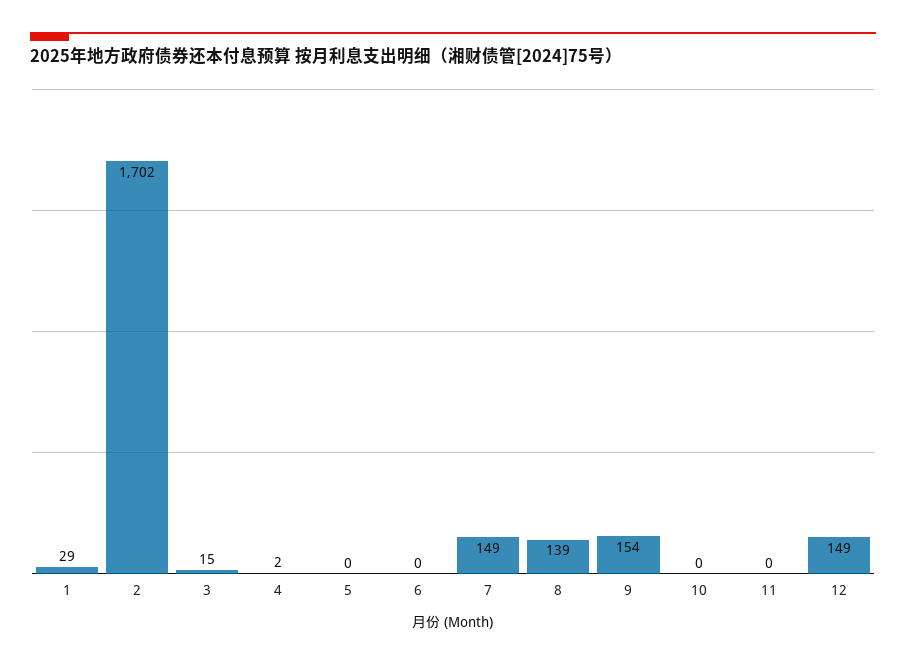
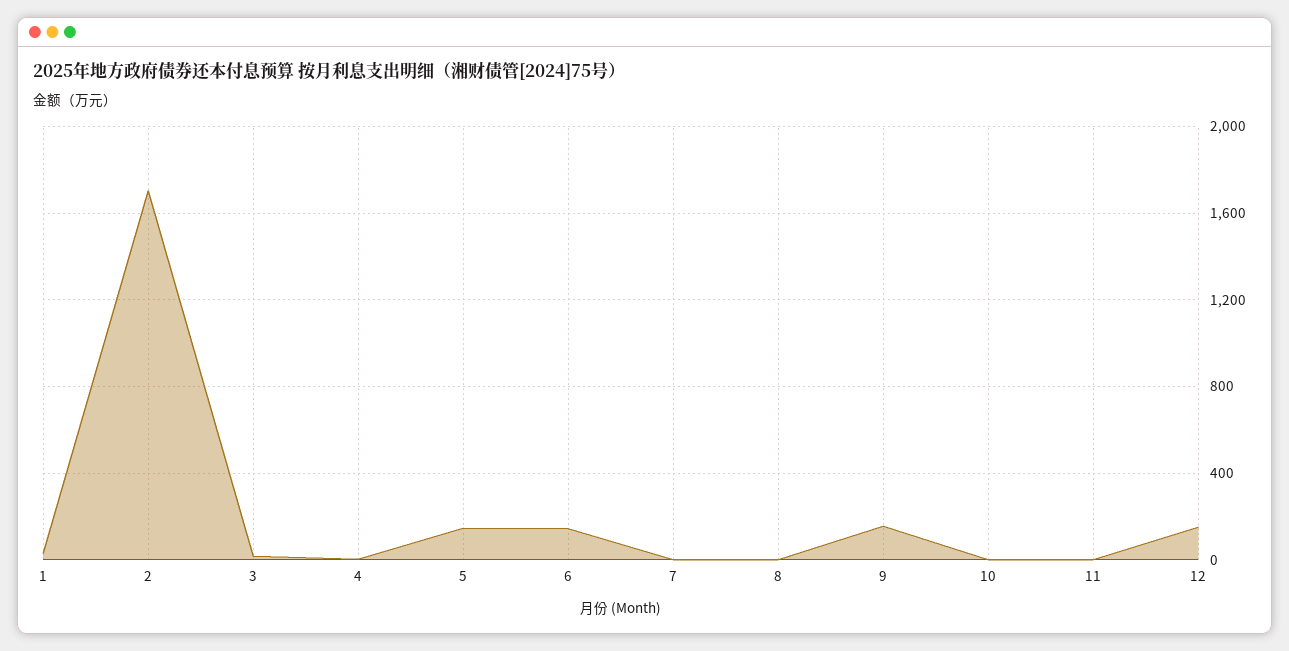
5: 0 -> 150
6: 0 -> 150
7: 149 -> 0
8: 139 -> 0

